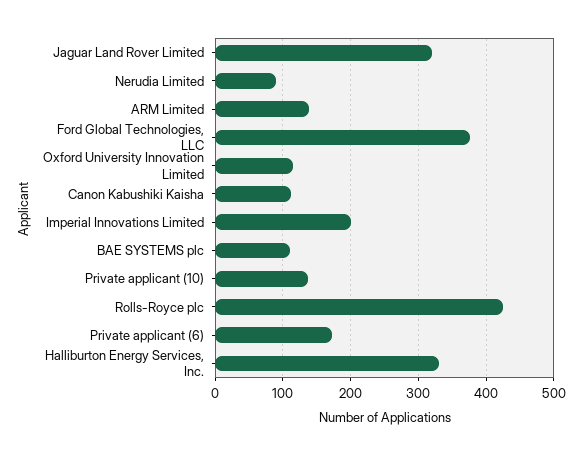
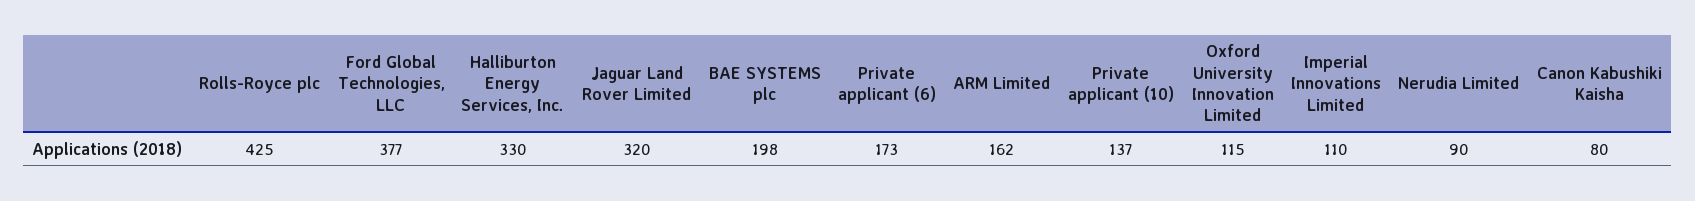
ARM Limited: 140 -> 162
Canon Kabushiki Kaisha: 110 -> 80
Imperial Innovations Limited: 200 -> 110
BAE SYSTEMS plc: 110 -> 198

